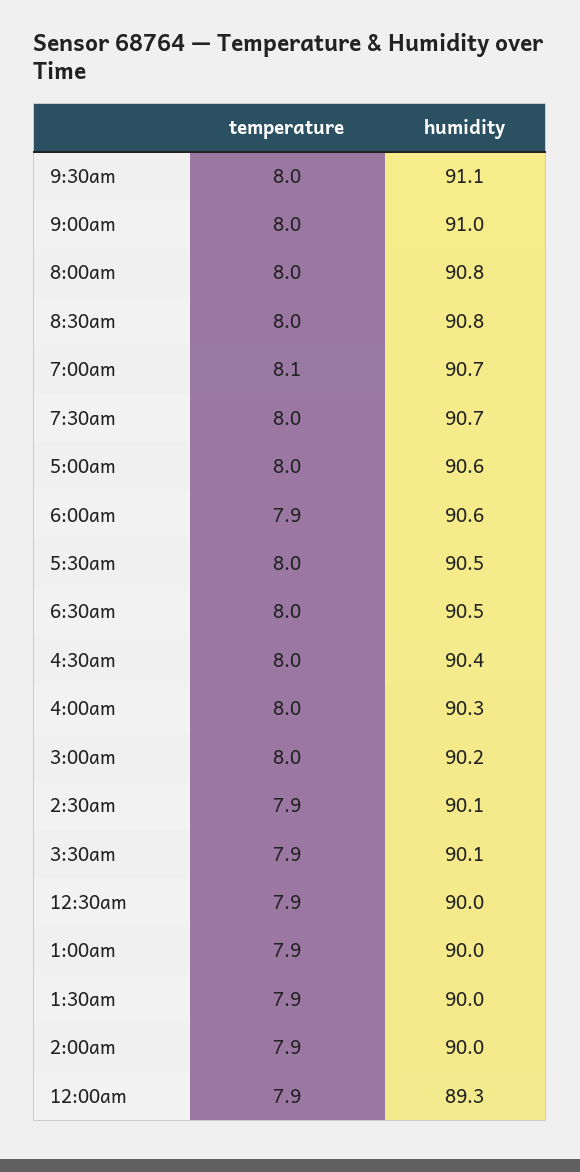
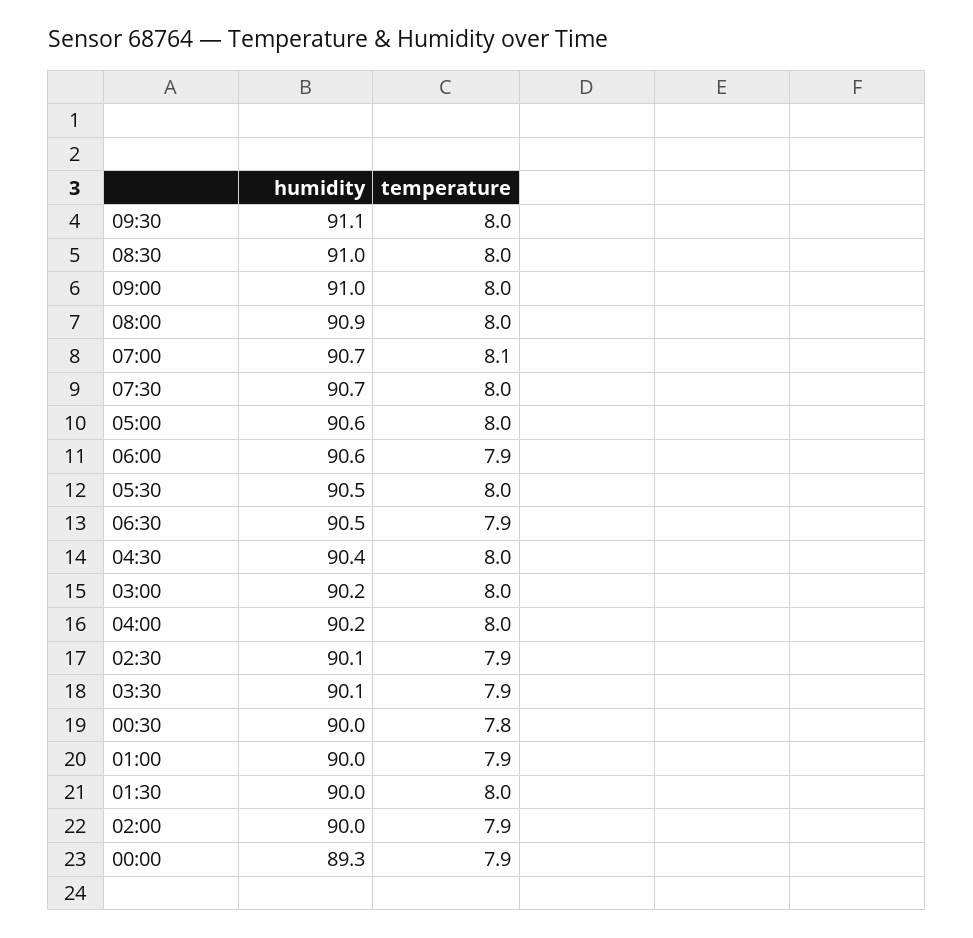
humidity, 8:00am: 90.8 -> 90.9
humidity, 8:30am: 90.8 -> 91
temperature, 6:30am: 8 -> 7.9
humidity, 4:00am: 90.3 -> 90.2
temperature, 12:30am: 7.9 -> 7.8
temperature, 1:30am: 7.9 -> 8

